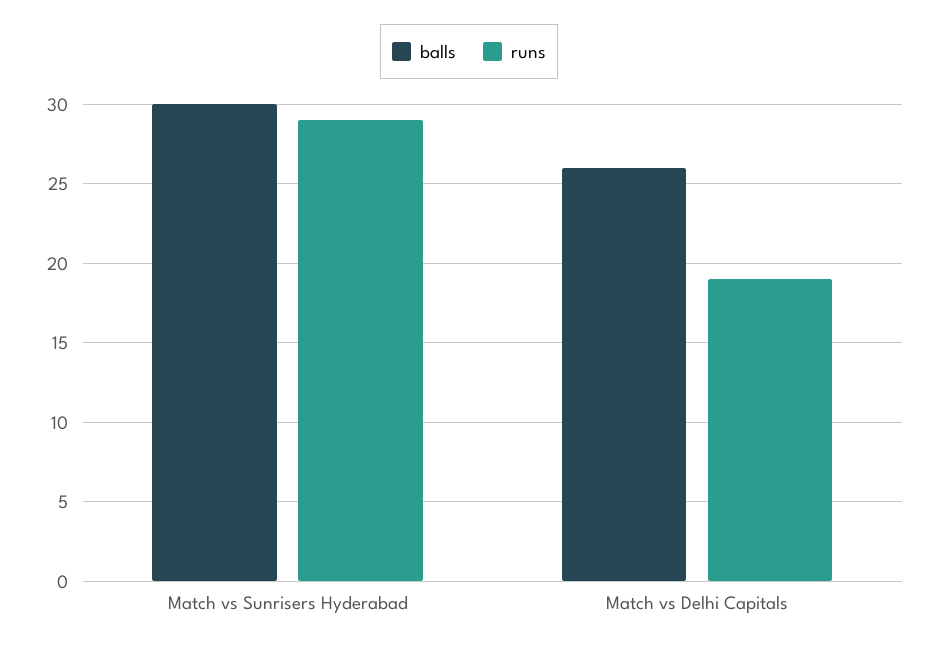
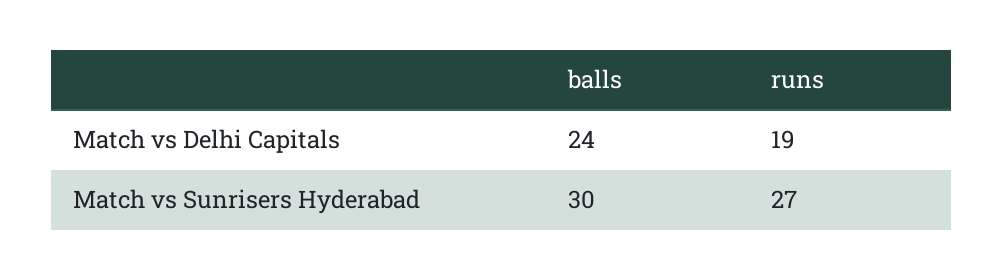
runs, Match vs Sunrisers Hyderabad: 29 -> 27
balls, Match vs Delhi Capitals: 26 -> 24

